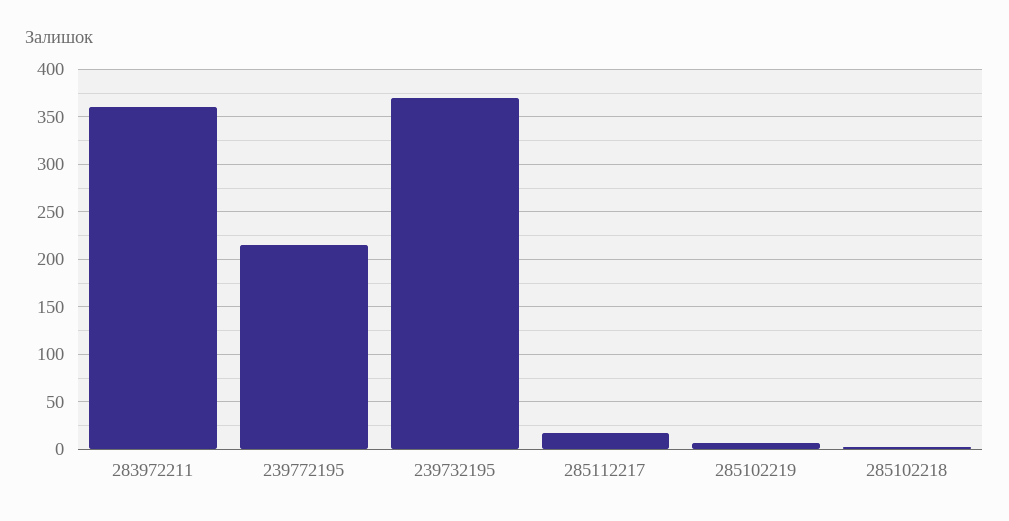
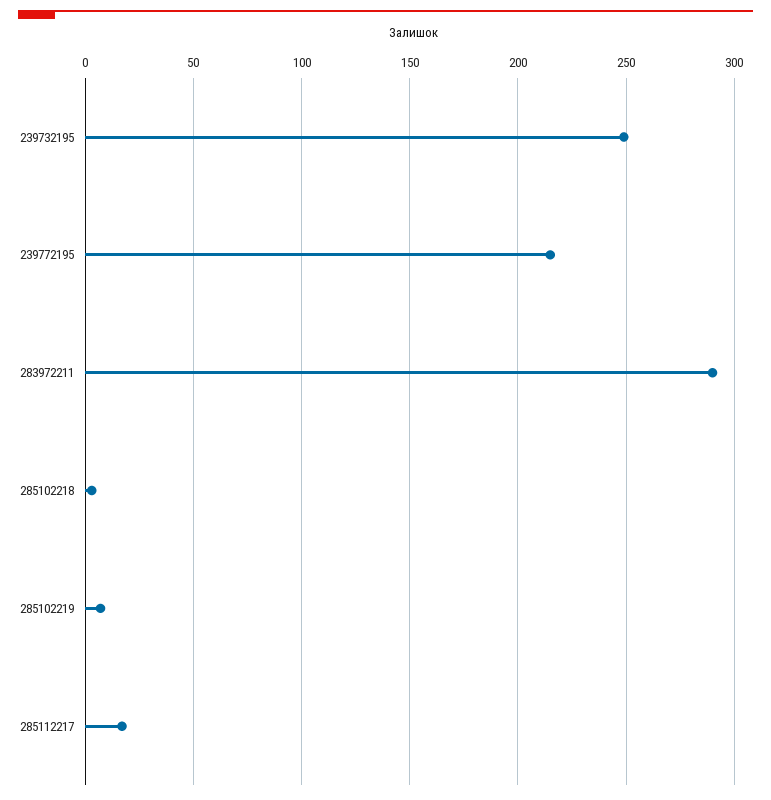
283972211: 360 -> 290
239732195: 370 -> 250

